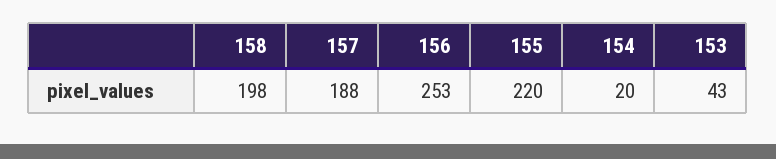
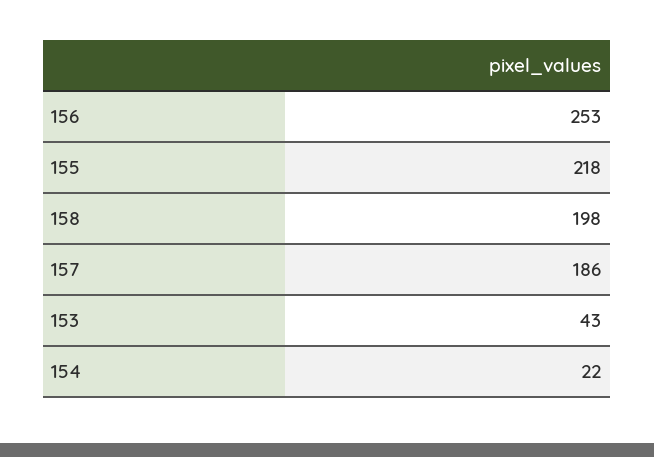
157: 188 -> 186
155: 220 -> 218
154: 20 -> 22

